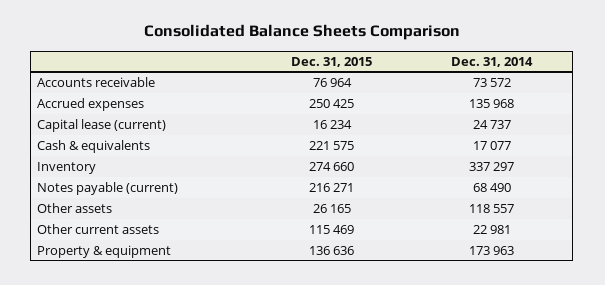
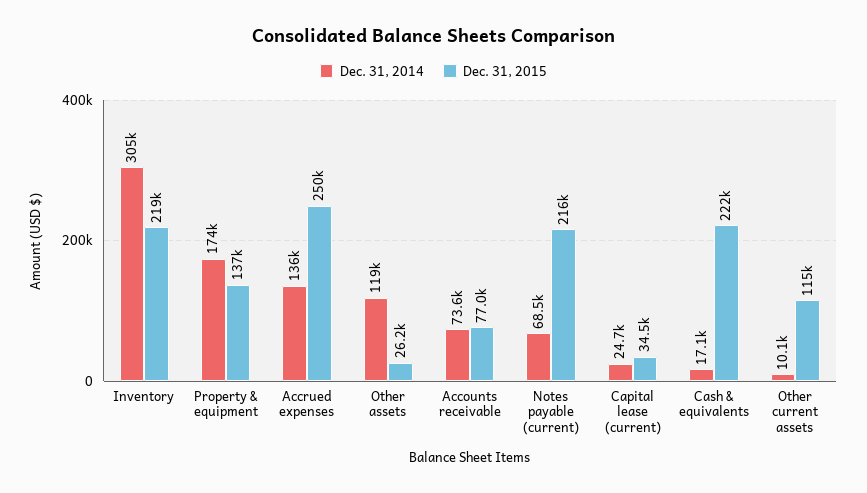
Dec. 31, 2015, Capital lease (current): 16234 -> 34500
Dec. 31, 2015, Inventory: 274660 -> 219000
Dec. 31, 2014, Inventory: 337297 -> 305000
Dec. 31, 2014, Other current assets: 22981 -> 10100

